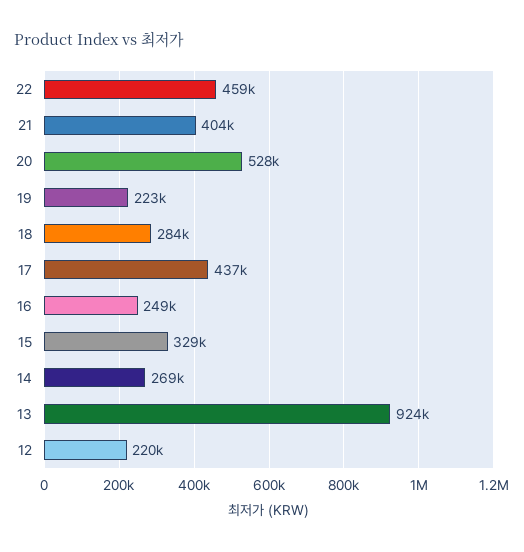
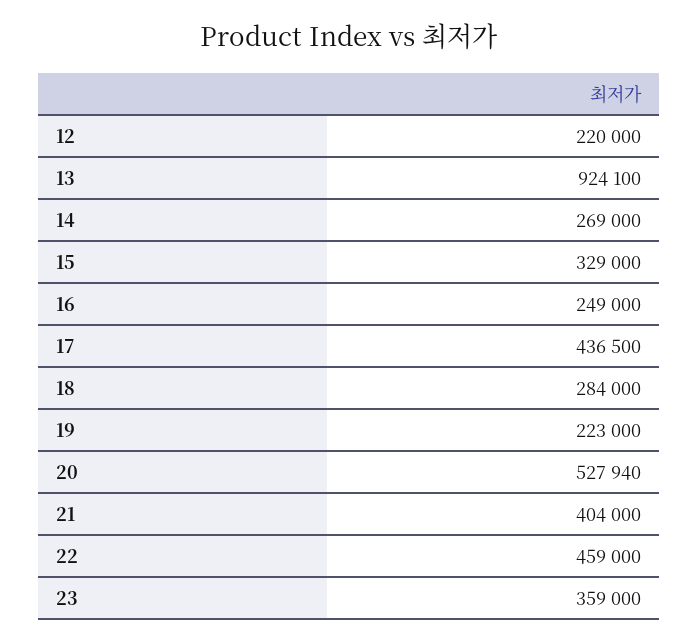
23: none -> 359000

